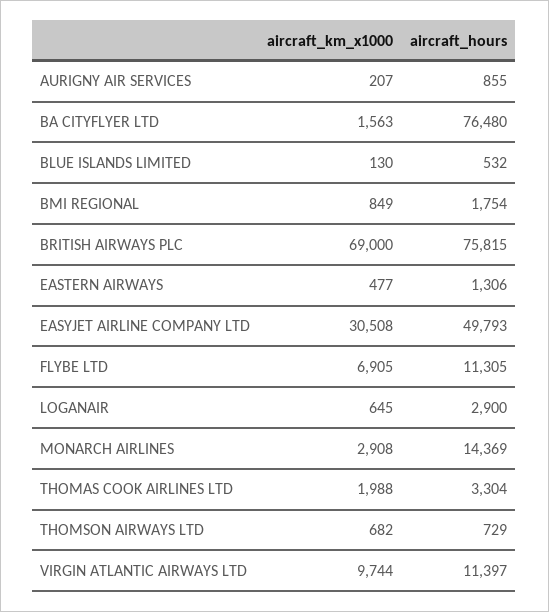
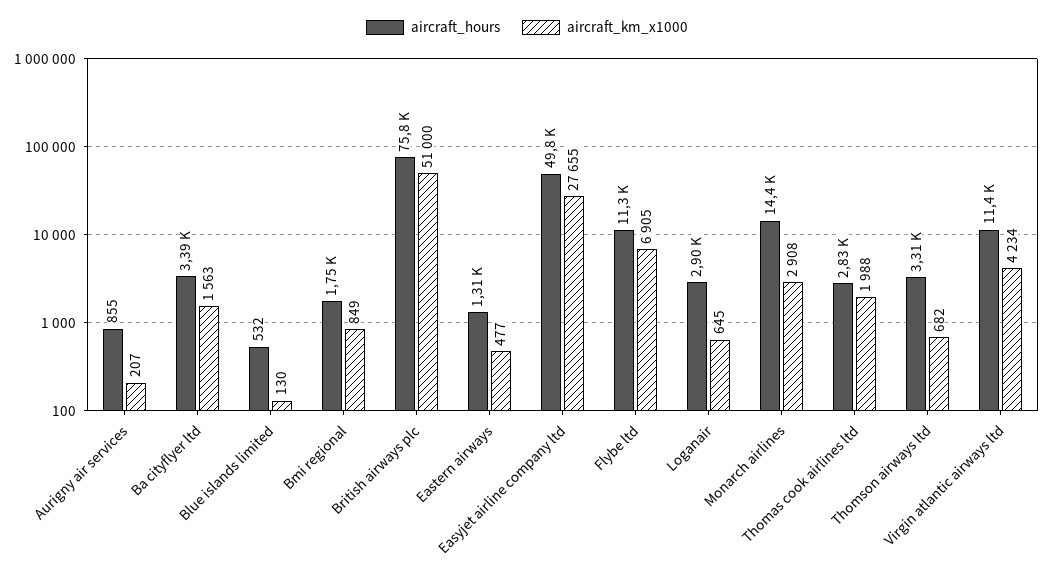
aircraft_hours, BA CITYFLYER LTD: 76480 -> 3390
aircraft_km_x1000, BRITISH AIRWAYS PLC: 69000 -> 51000
aircraft_km_x1000, EASYJET AIRLINE COMPANY LTD: 30508 -> 27655
aircraft_hours, THOMAS COOK AIRLINES LTD: 3304 -> 2830
aircraft_hours, THOMSON AIRWAYS LTD: 729 -> 3310
aircraft_km_x1000, VIRGIN ATLANTIC AIRWAYS LTD: 9744 -> 4234

